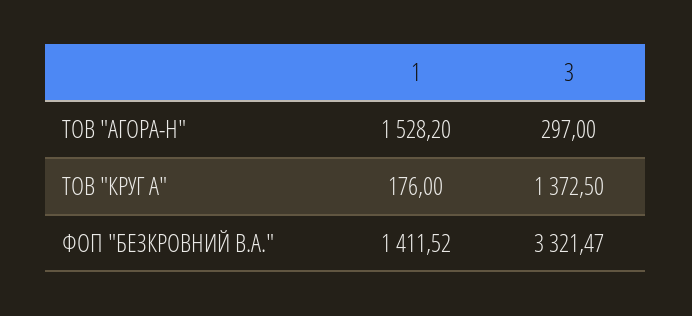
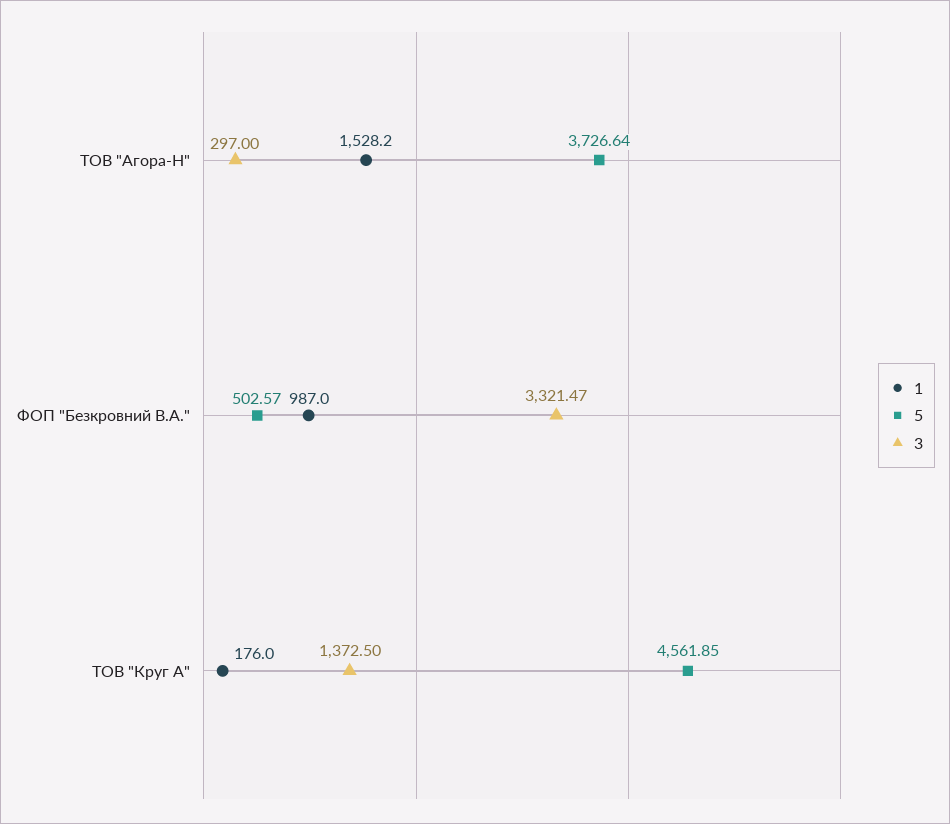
1, ФОП "БЕЗКРОВНИЙ В.А.": 1411.52 -> 987
5, ТОВ "АГОРА-Н": none -> 3726.64
5, ФОП "БЕЗКРОВНИЙ В.А.": none -> 502.57
5, ТОВ "КРУГ А": none -> 4561.85

